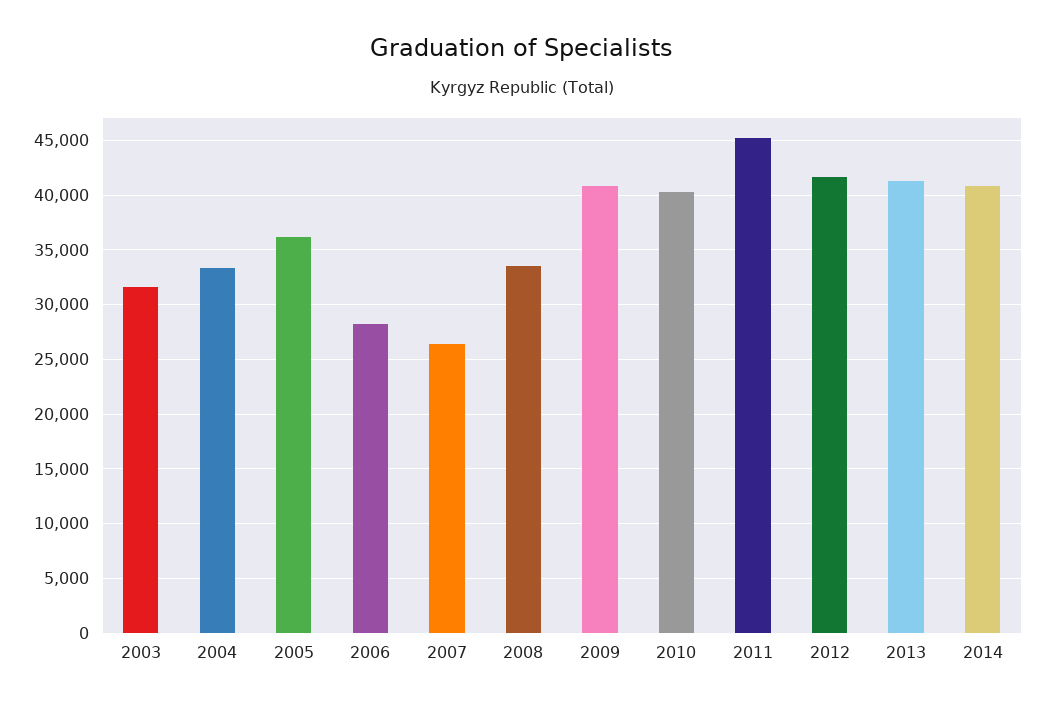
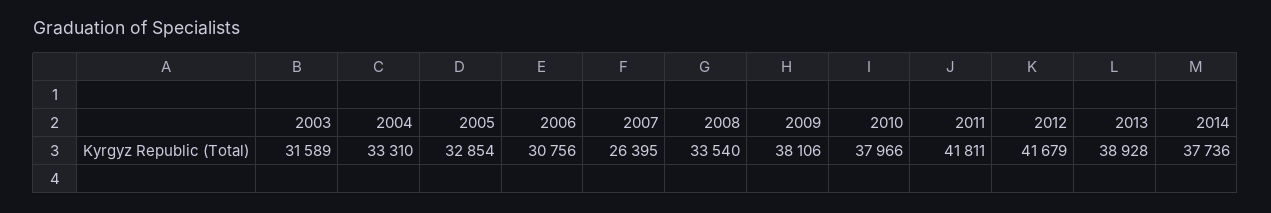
2005: 36000 -> 32854
2006: 28000 -> 30756
2009: 41000 -> 38106
2010: 40000 -> 37966
2011: 45000 -> 41811
2013: 41000 -> 38928
2014: 41000 -> 37736

